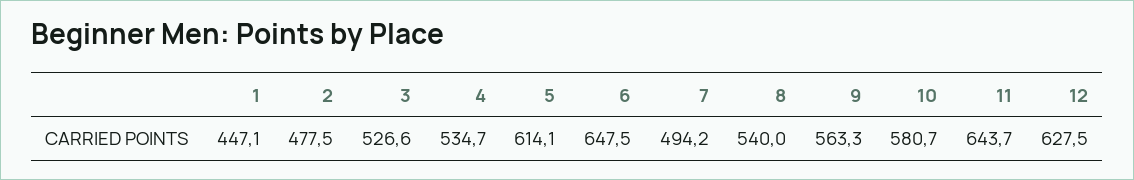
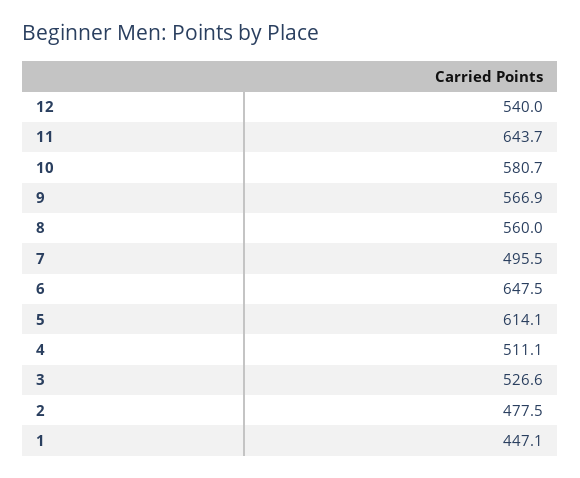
4: 534.7 -> 511.1
7: 494.2 -> 495.5
8: 540 -> 560
9: 563.3 -> 566.9
12: 627.5 -> 540

